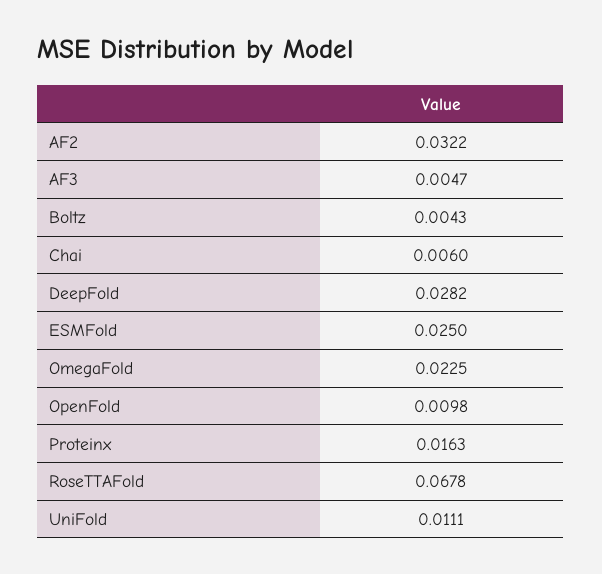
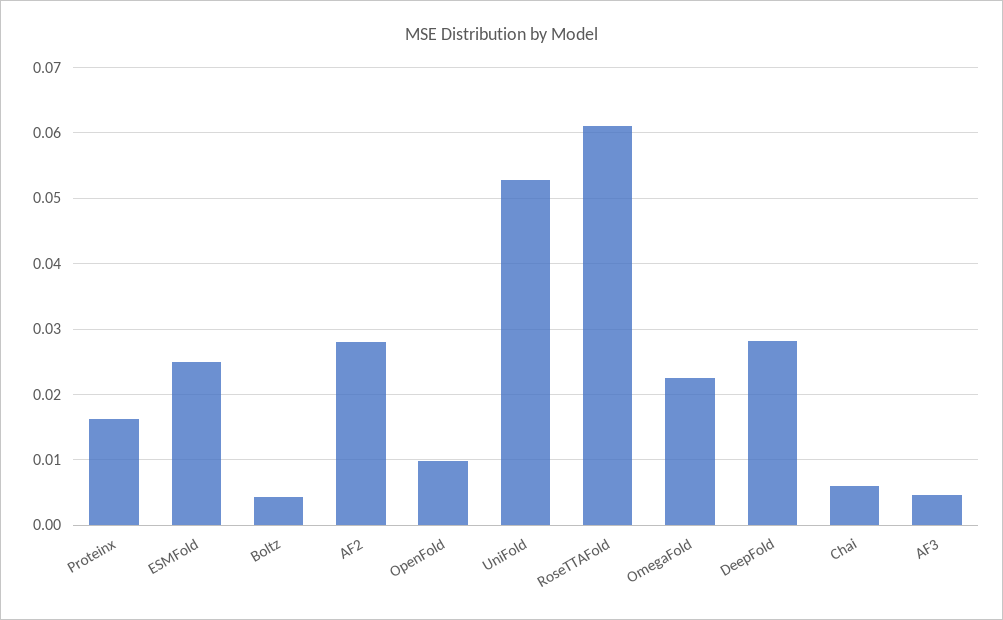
AF2: 0.0322 -> 0.028
RoseTTAFold: 0.0678 -> 0.061
UniFold: 0.0111 -> 0.053

